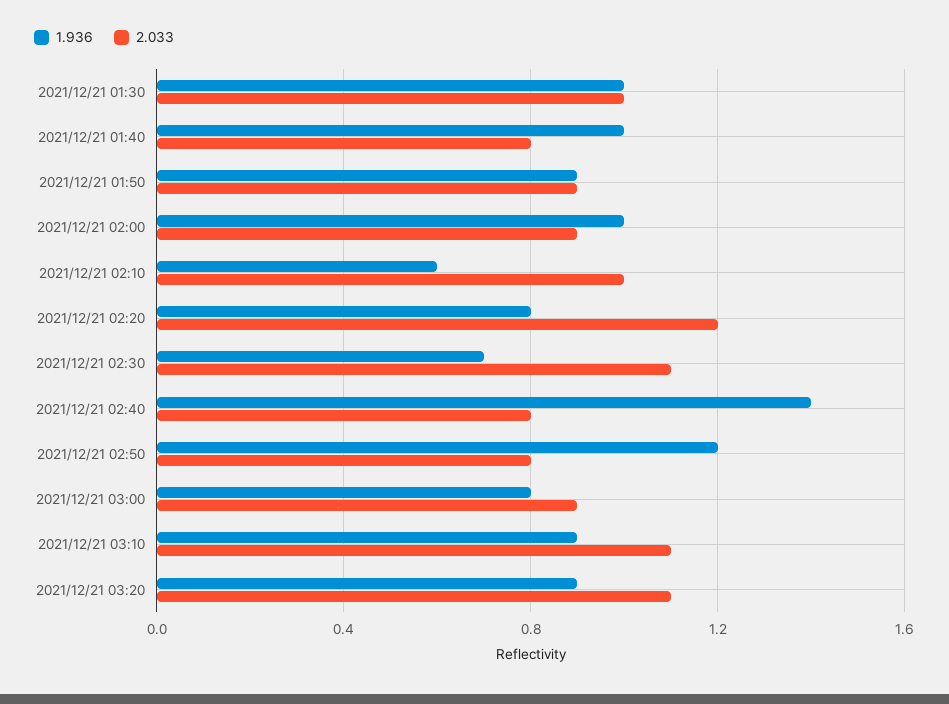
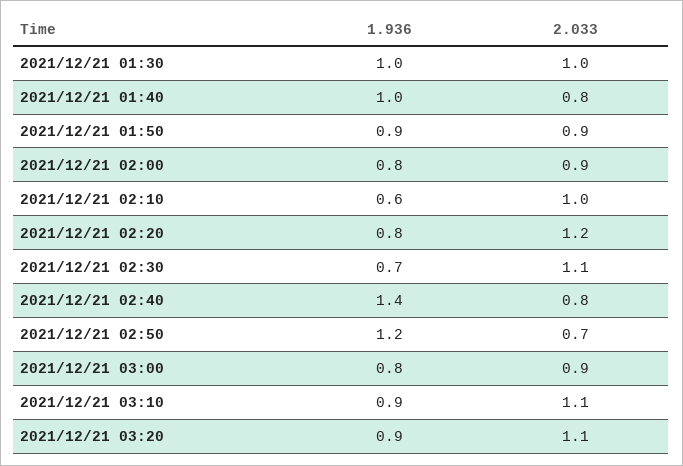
1.936, 2021/12/21 02:00: 1 -> 0.8
2.033, 2021/12/21 02:50: 0.8 -> 0.7

